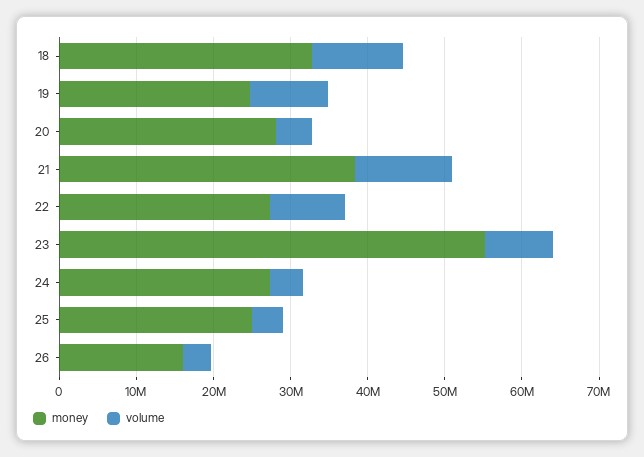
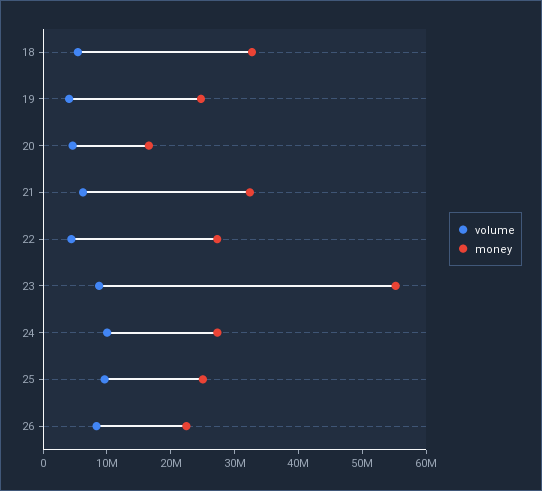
volume, 18: 12000000 -> 6000000
volume, 19: 10000000 -> 4000000
money, 20: 28000000 -> 16000000
money, 21: 38000000 -> 32000000
volume, 21: 12000000 -> 6000000
volume, 22: 10000000 -> 4000000
volume, 24: 4000000 -> 10000000
volume, 25: 4000000 -> 10000000
money, 26: 16000000 -> 22000000
volume, 26: 4000000 -> 8000000

